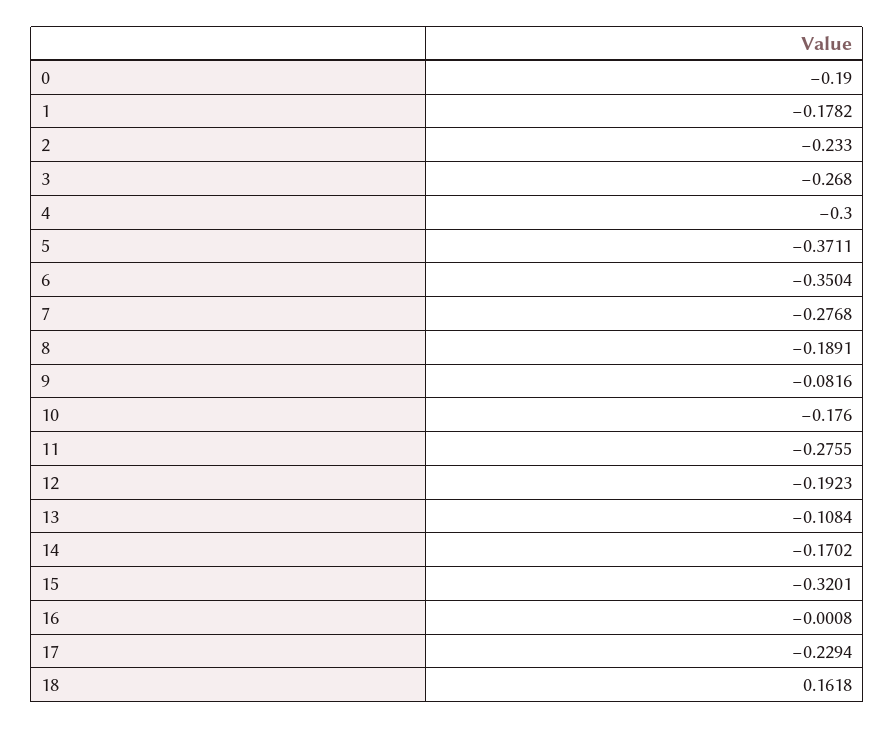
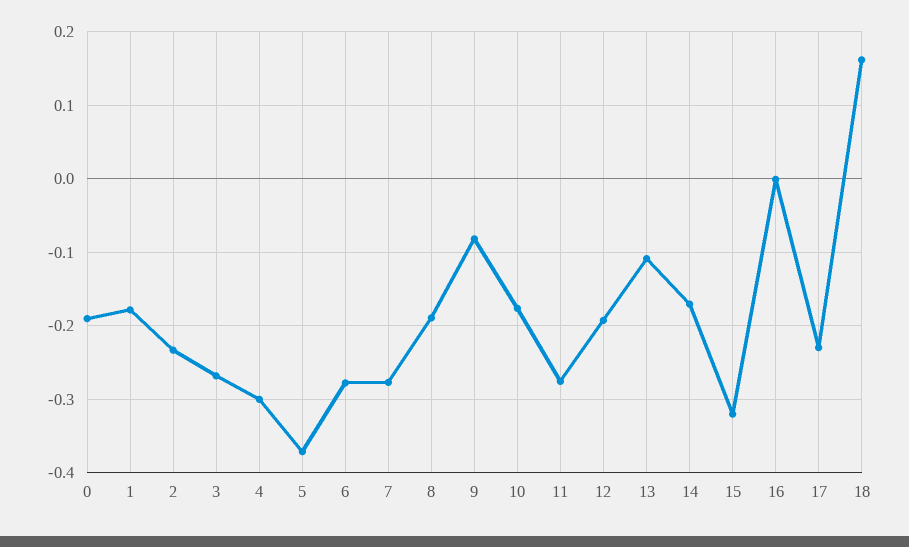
6: -0.3504 -> -0.28

